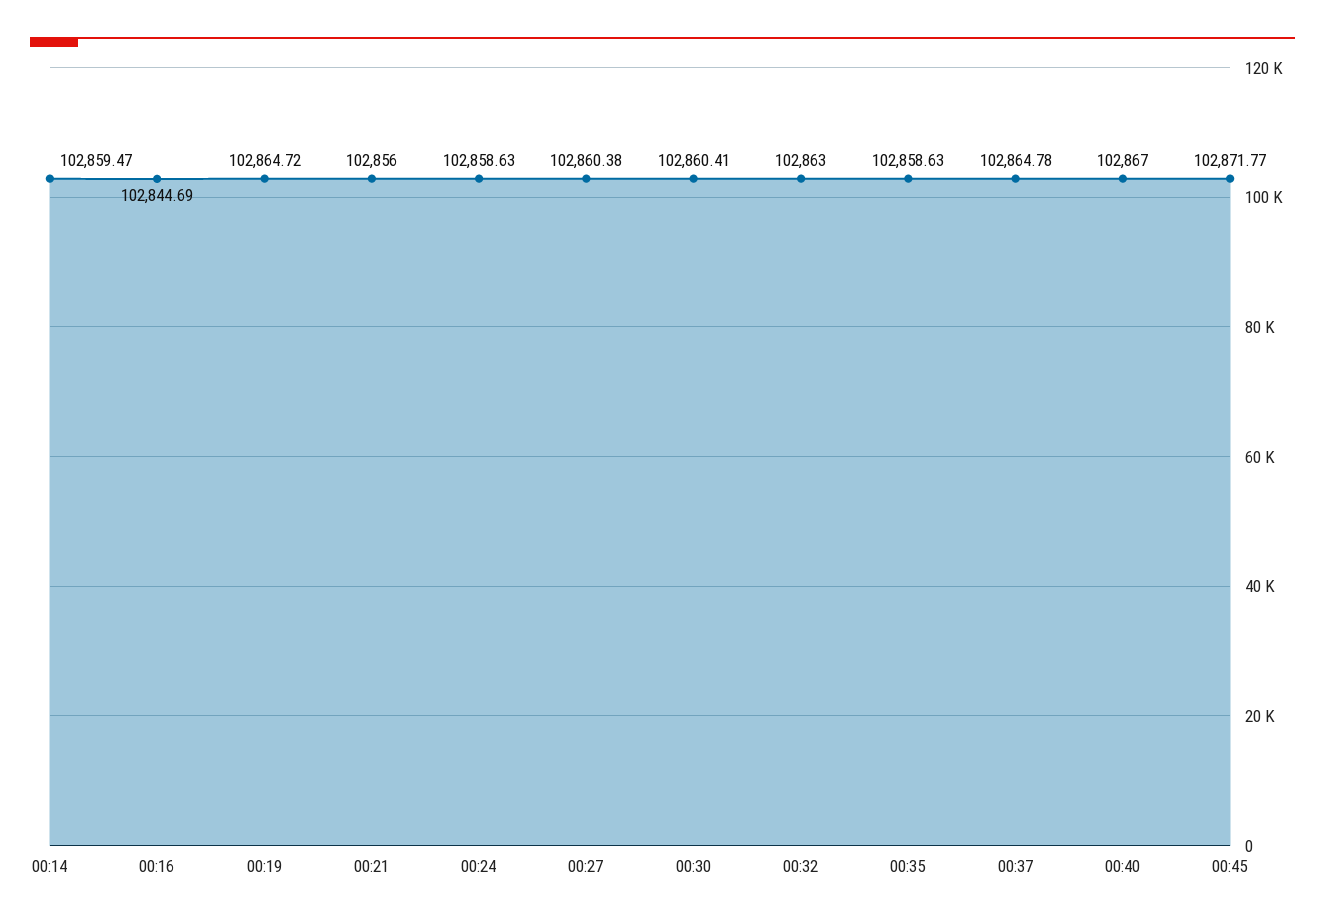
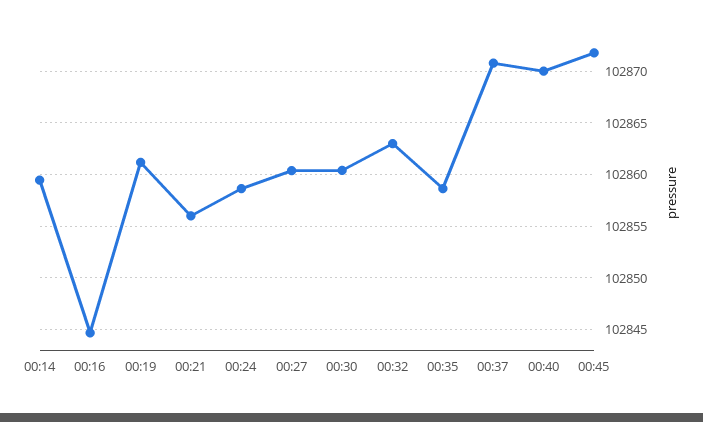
00:19: 102864.72 -> 102861
00:37: 102864.78 -> 102871
00:40: 102867 -> 102870

